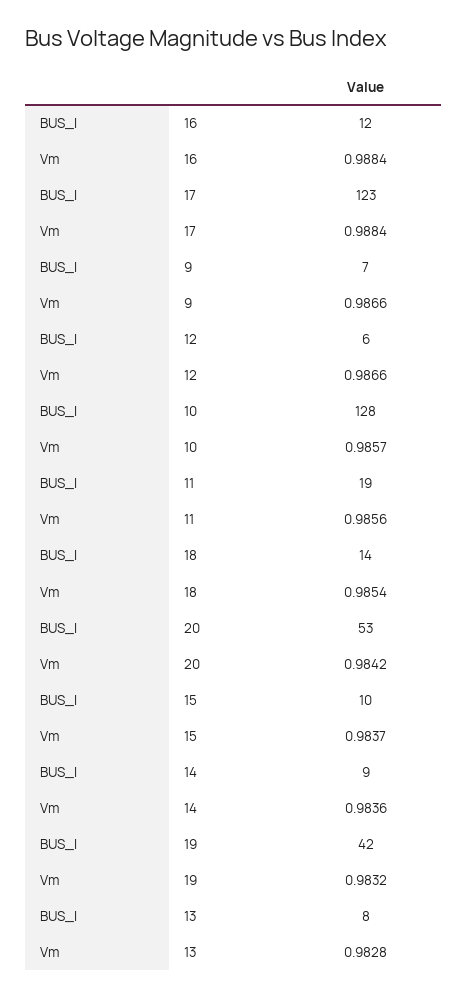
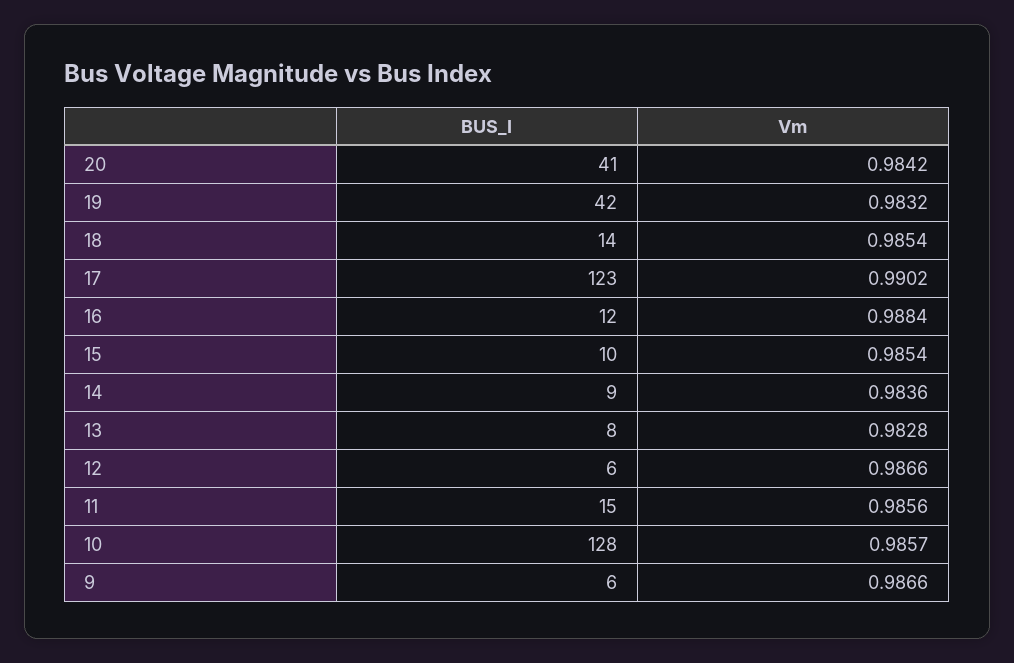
Vm, 17: 0.9884 -> 0.9902
BUS_I, 9: 7 -> 6
BUS_I, 11: 19 -> 15
BUS_I, 20: 53 -> 41
Vm, 15: 0.9837 -> 0.9854

